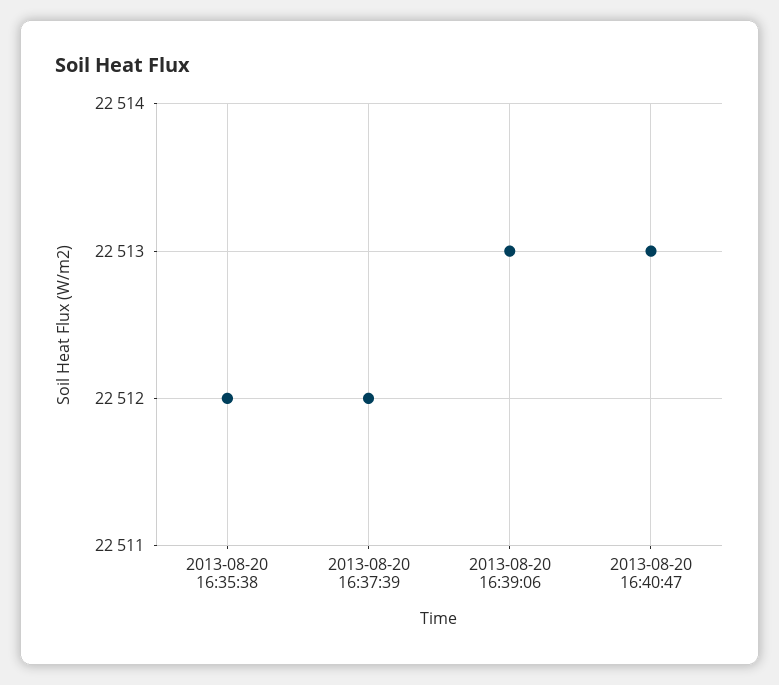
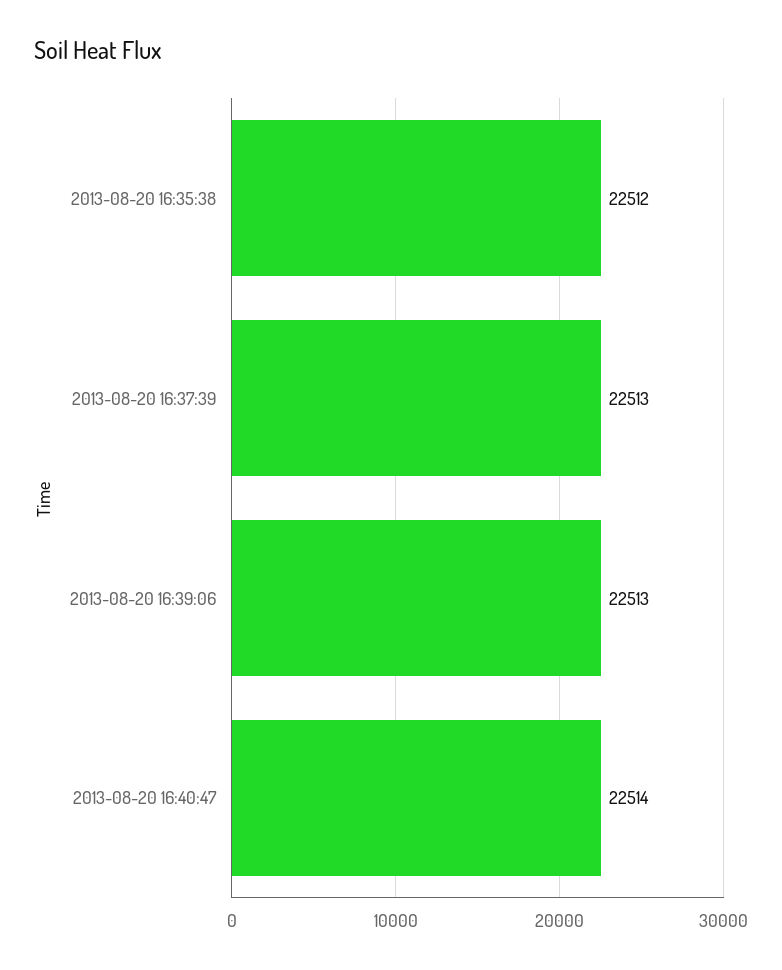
2013-08-20 16:37:39: 22512 -> 22513
2013-08-20 16:40:47: 22513 -> 22514

